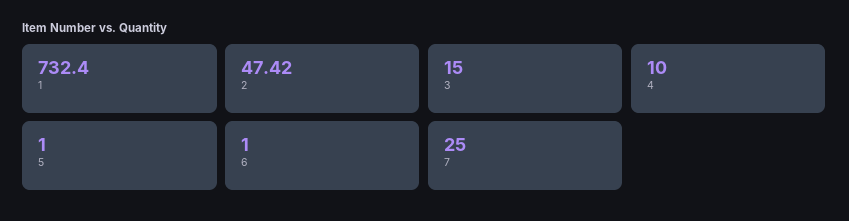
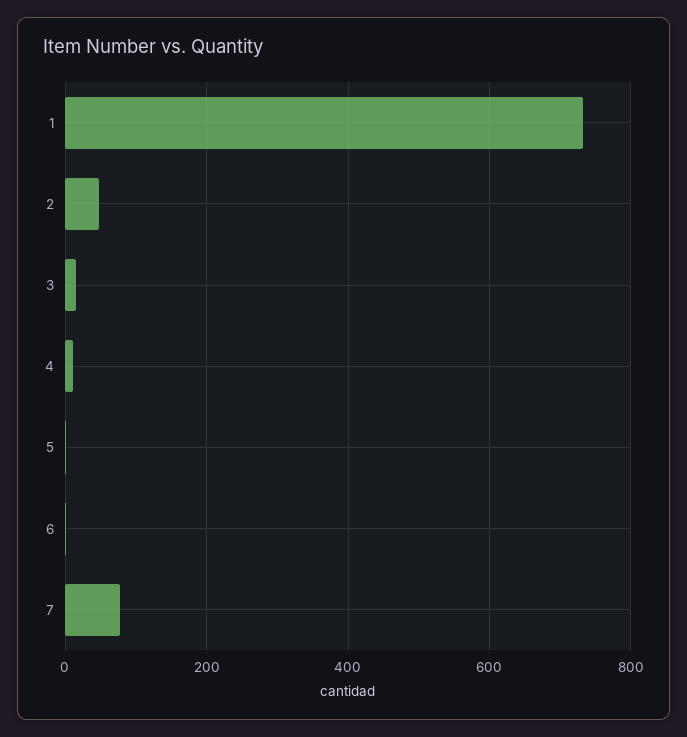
7: 25 -> 80

